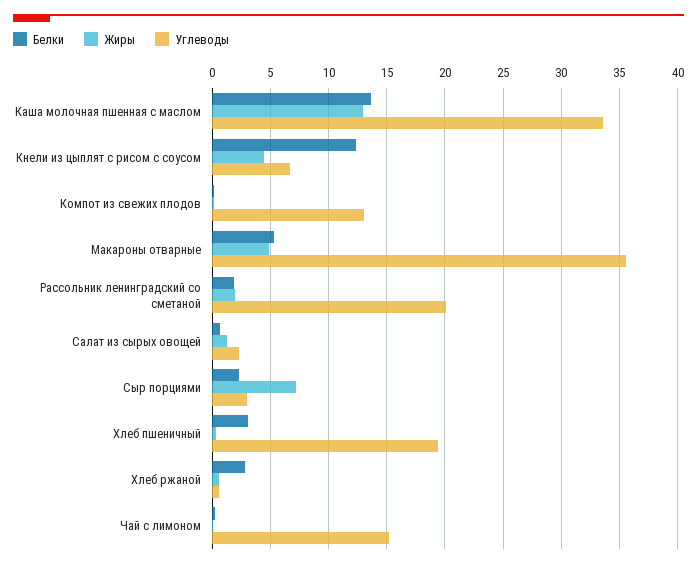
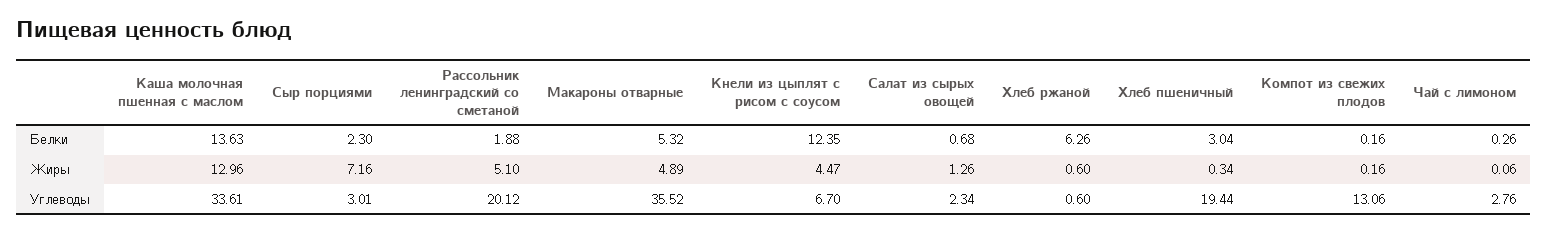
Жиры, Рассольник ленинградский со сметаной: 2 -> 5.1
Белки, Хлеб ржаной: 3 -> 6.26
Углеводы, Чай с лимоном: 15 -> 2.76

